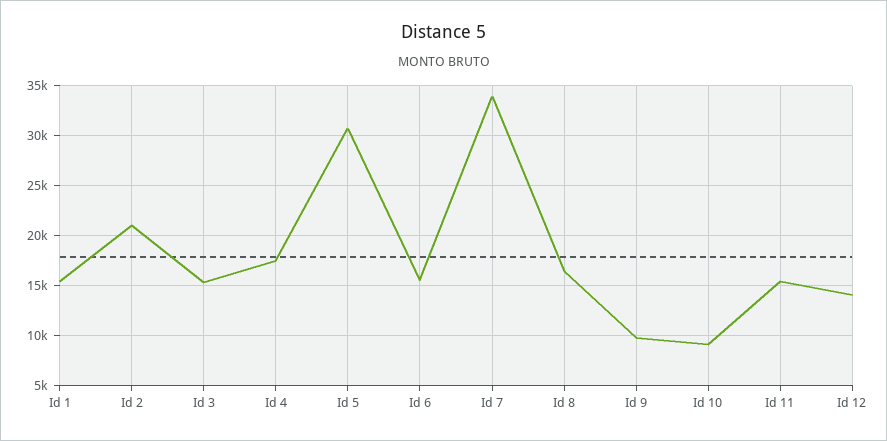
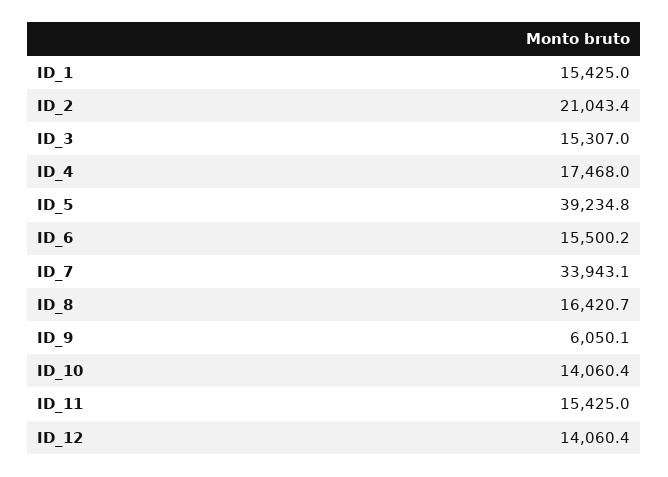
Id 5: 31000 -> 39234.8
Id 9: 10000 -> 6050.1
Id 10: 9000 -> 14060.4

